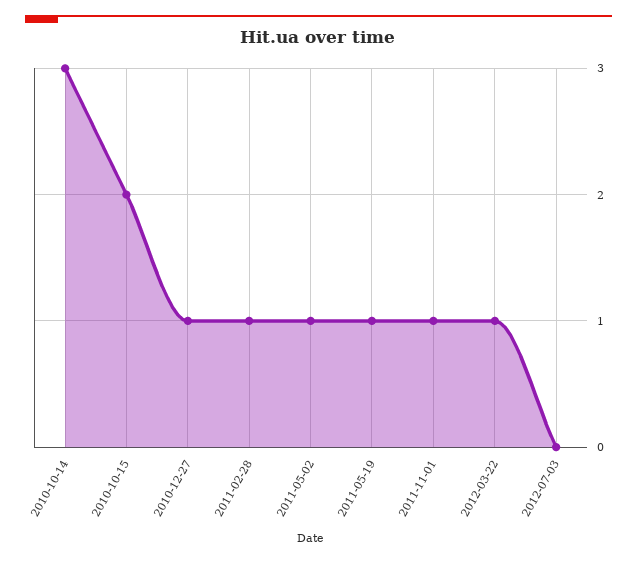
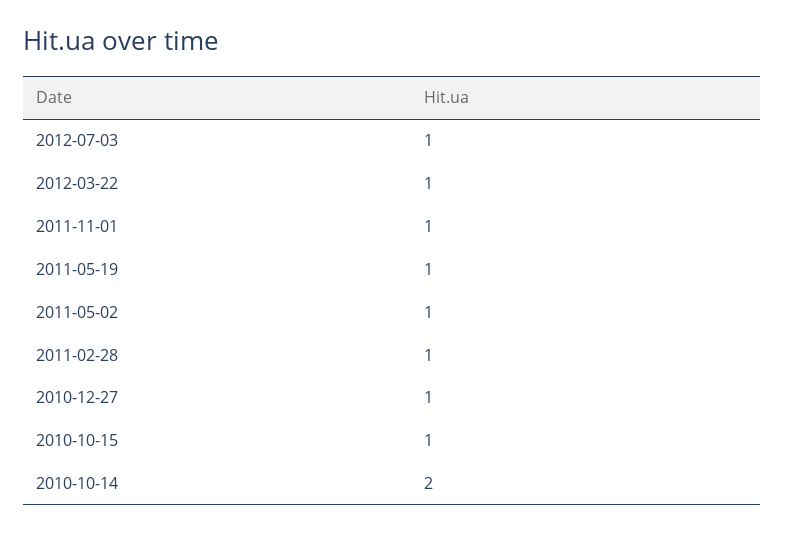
2010-10-14: 3 -> 2
2010-10-15: 2 -> 1
2012-07-03: 0 -> 1

